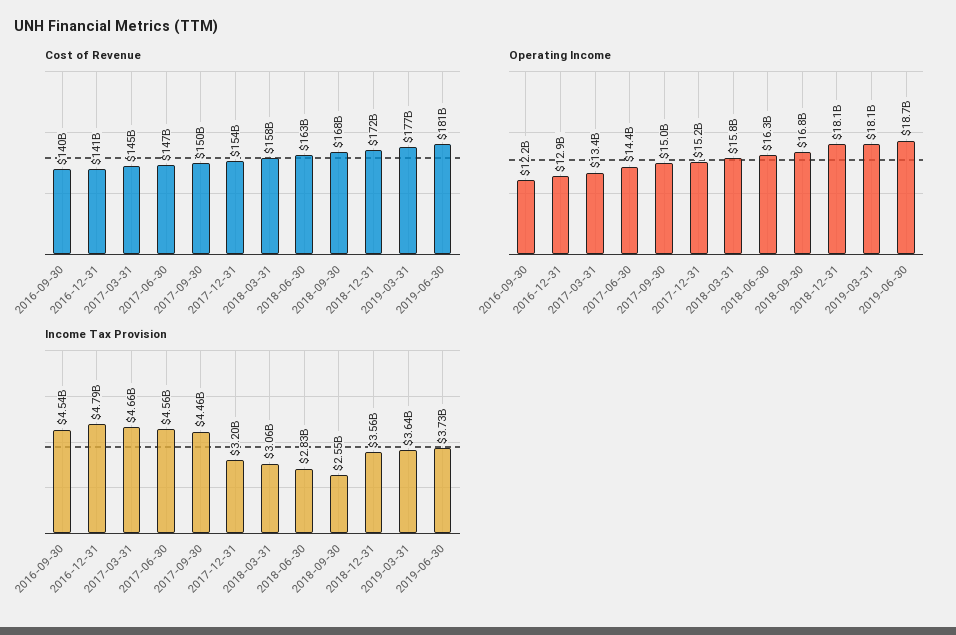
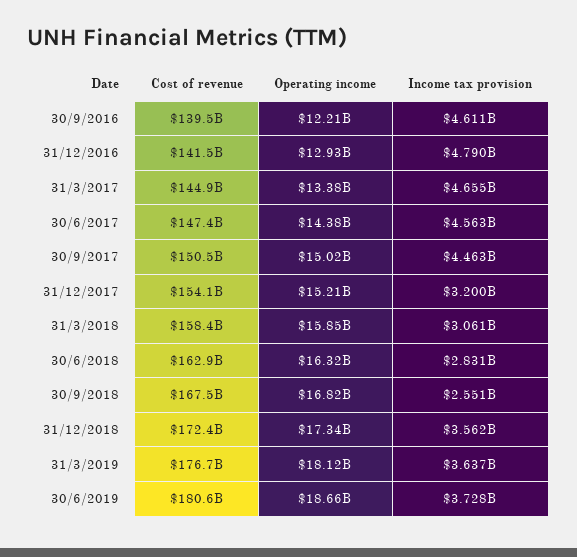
Operating Income, 2018-12-31: 18100000000 -> 17340000000
Income Tax Provision, 2016-09-30: 4540000000 -> 4611000000

